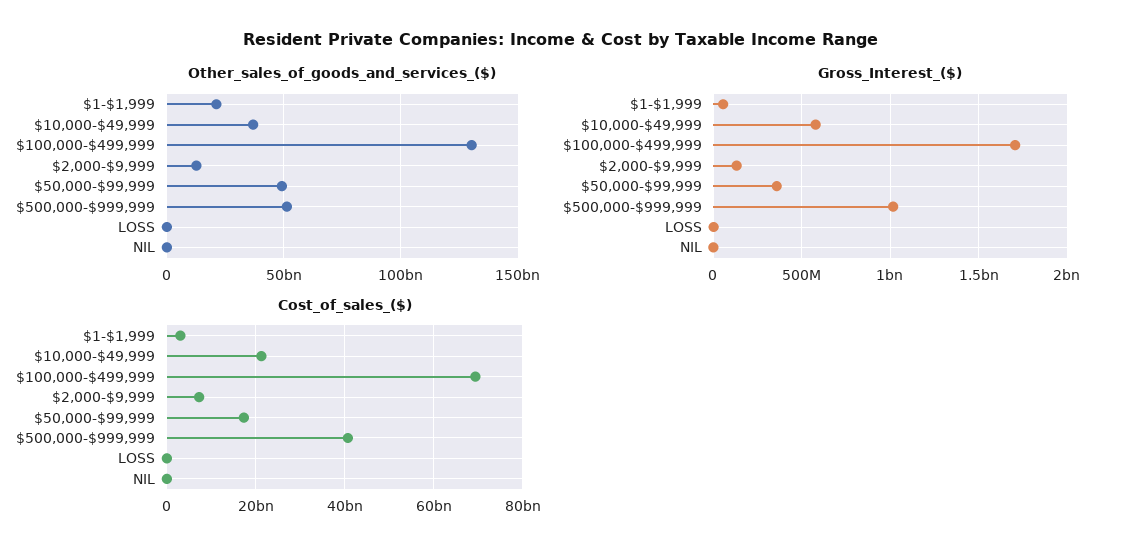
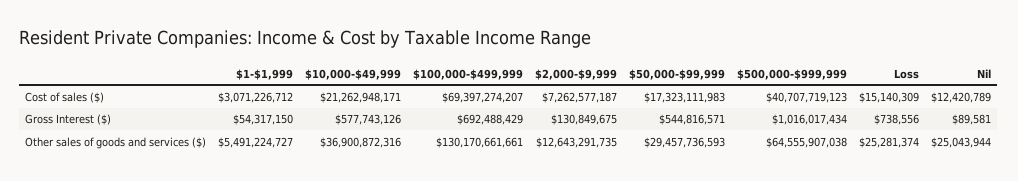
Other_sales_of_goods_and_services_($), $1-$1,999: 20000000000 -> 5491224727
Other_sales_of_goods_and_services_($), $50,000-$99,999: 50000000000 -> 29457736593
Other_sales_of_goods_and_services_($), $500,000-$999,999: 50000000000 -> 64555907038
Gross_Interest_($), $100,000-$499,999: 1700000000 -> 692488429
Gross_Interest_($), $50,000-$99,999: 350000000 -> 544816571

